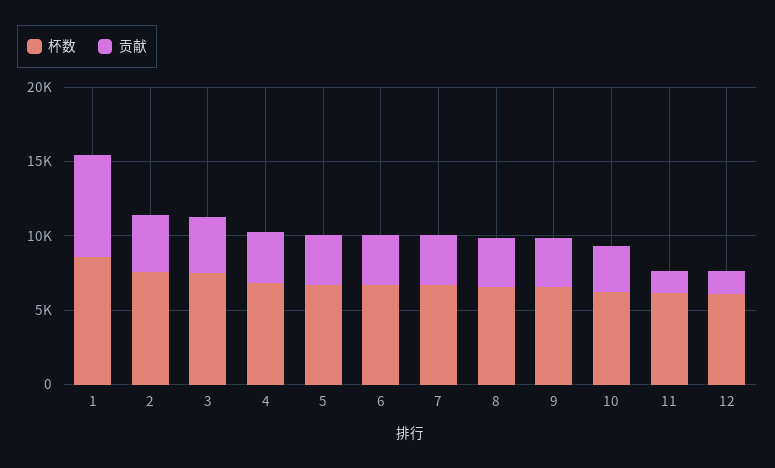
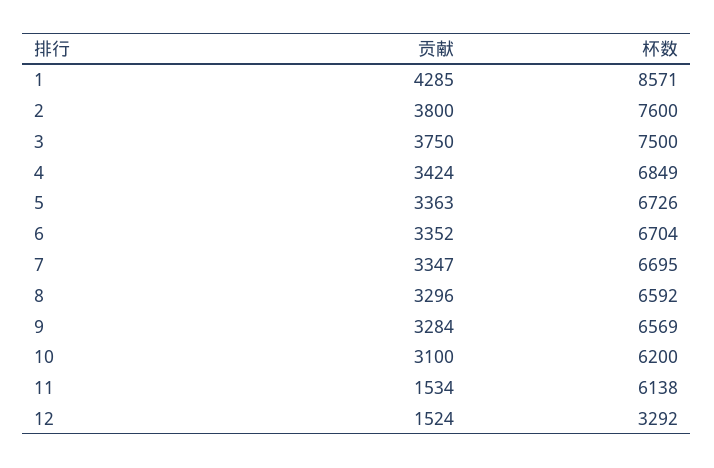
贡献, 1: 7000 -> 4285
杯数, 12: 6000 -> 3292

